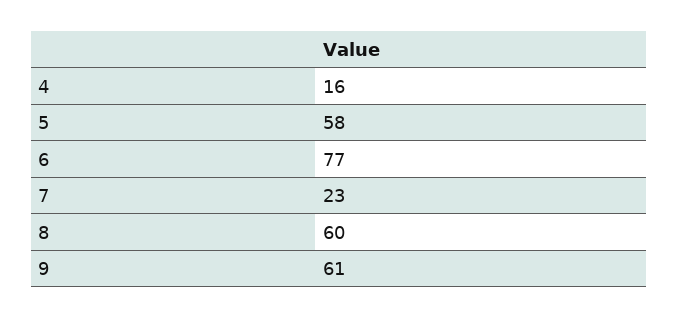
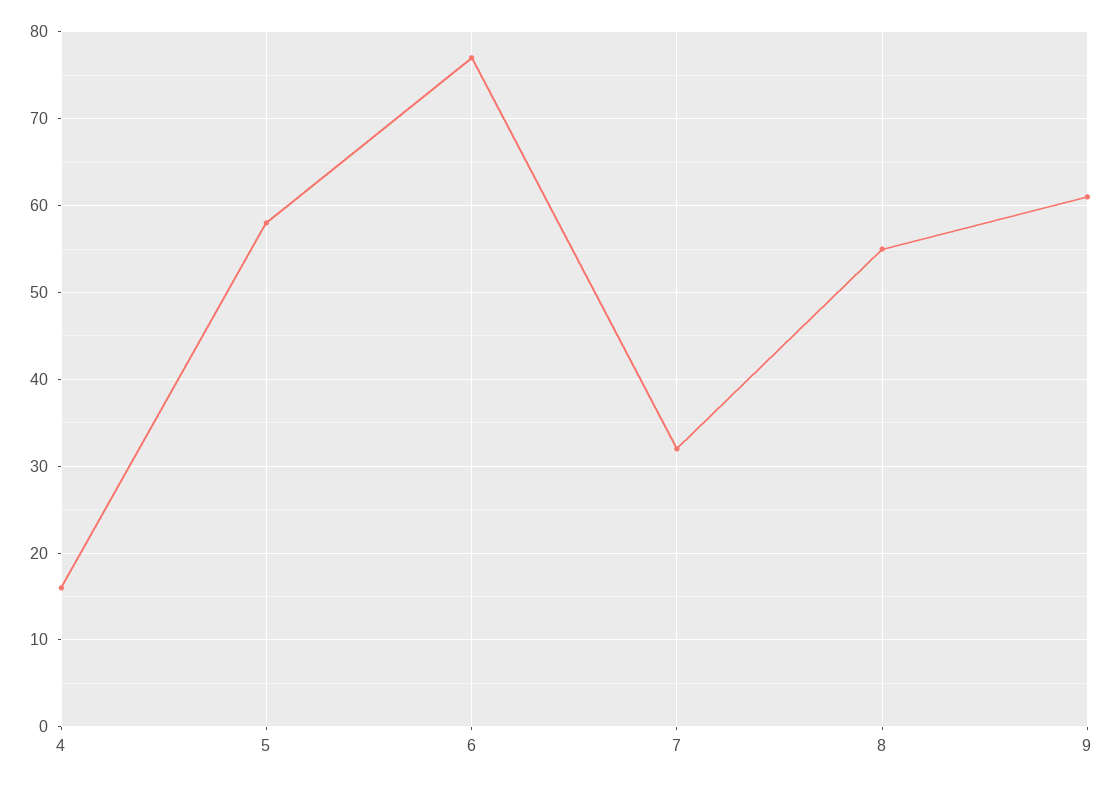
7: 23 -> 32
8: 60 -> 55

